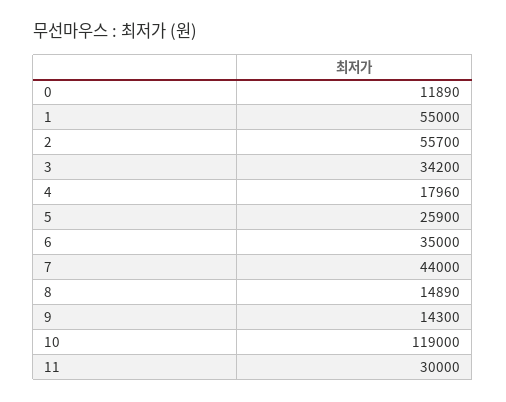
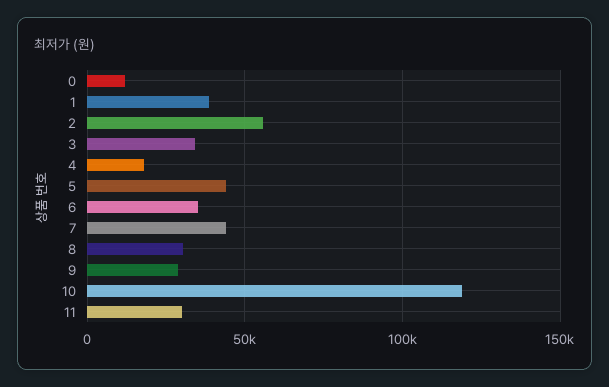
1: 55000 -> 40000
5: 25900 -> 45000
8: 14890 -> 30000
9: 14300 -> 30000

